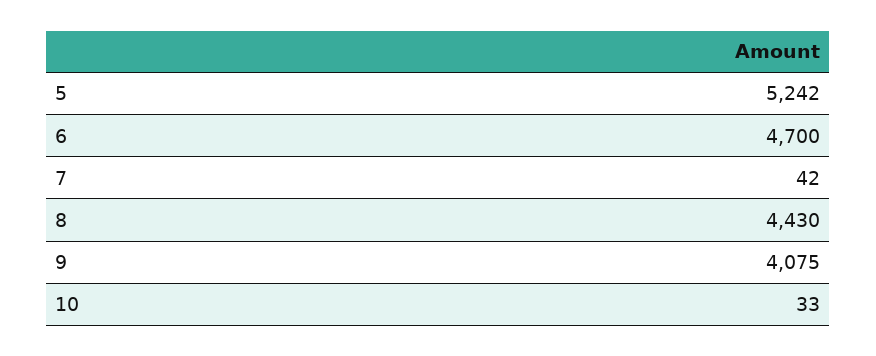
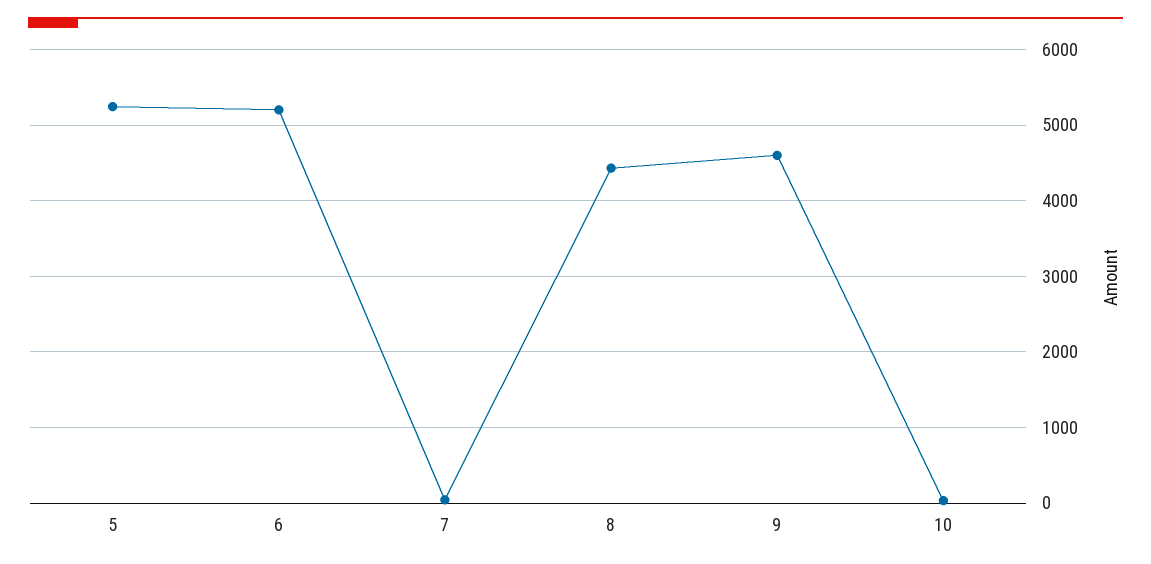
6: 4700 -> 5200
9: 4075 -> 4600

